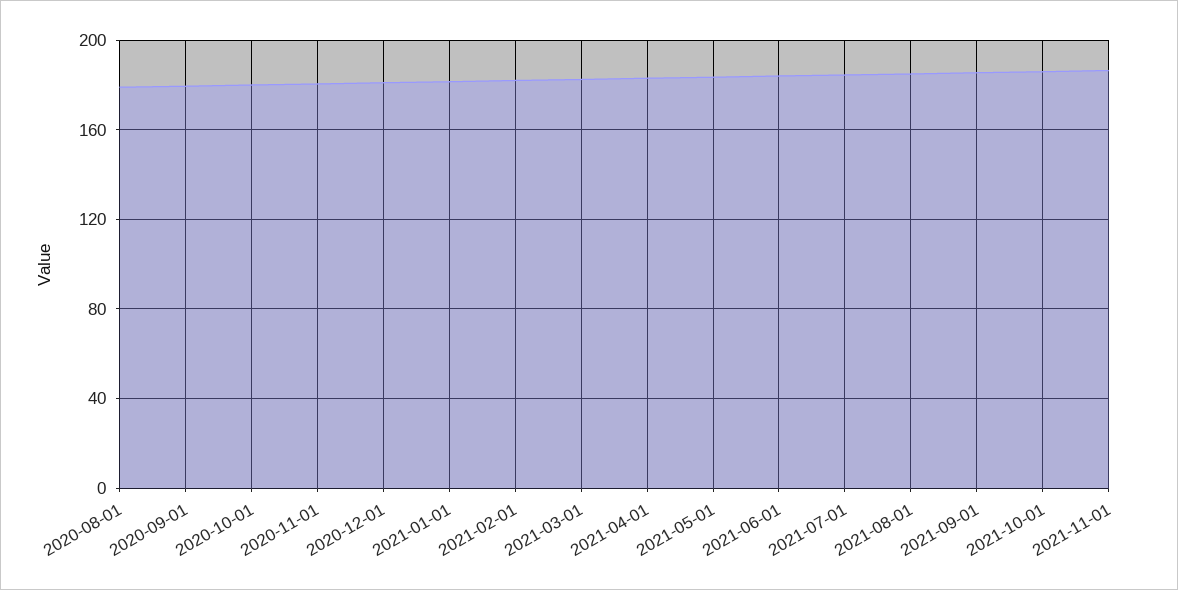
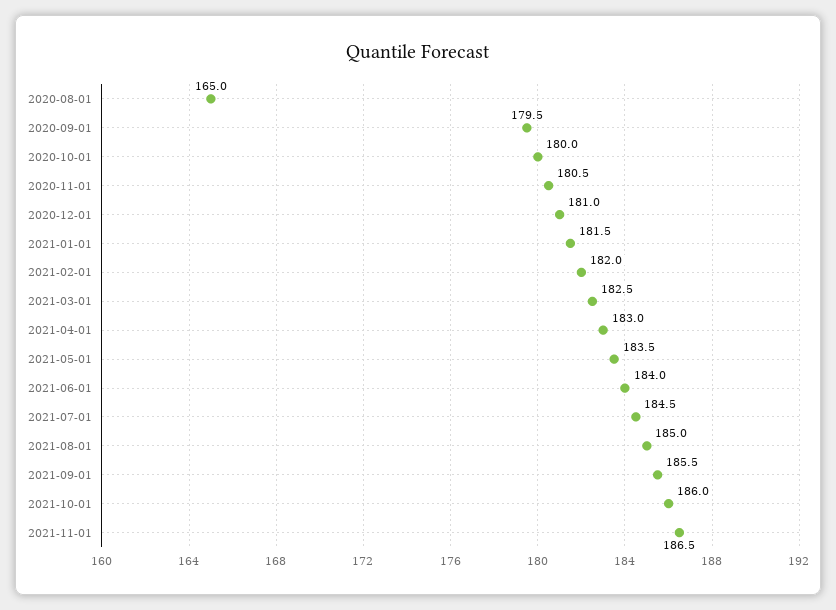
2020-08-01: 180 -> 165

